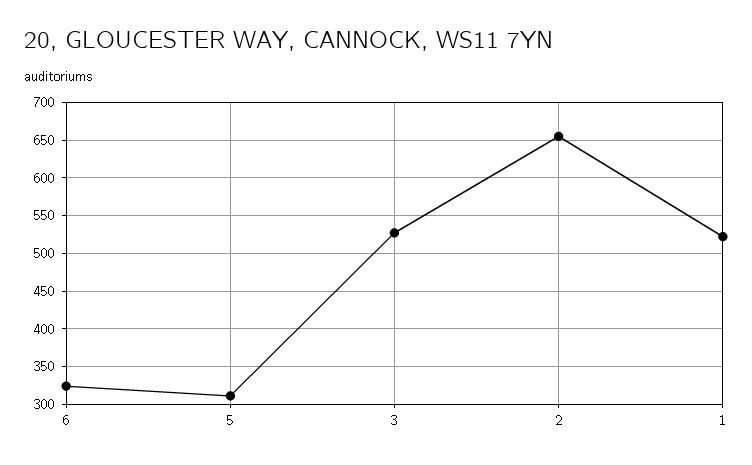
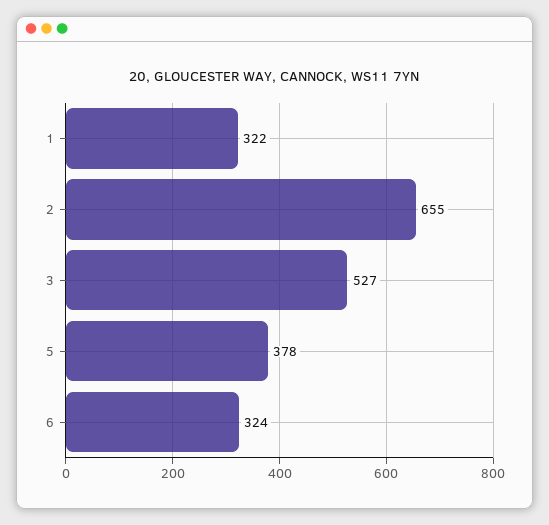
5: 310 -> 378
1: 520 -> 322

